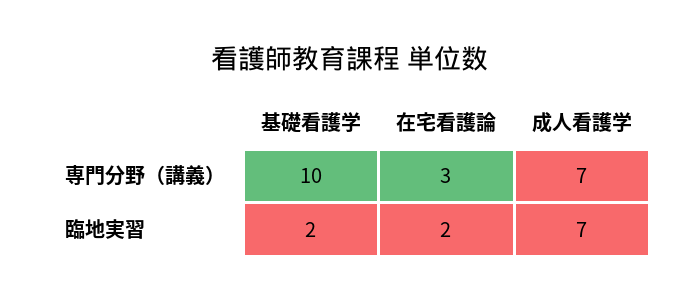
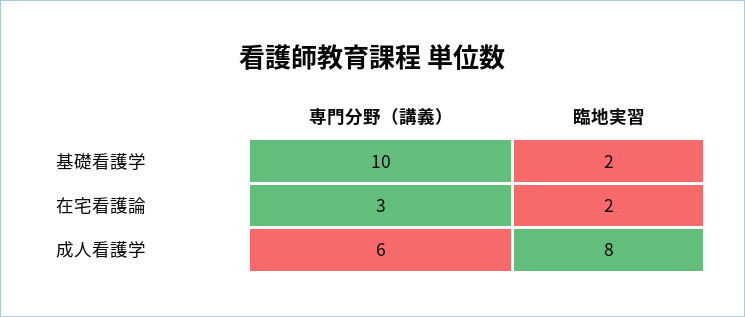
成人看護学, 専門分野（講義）: 7 -> 6
成人看護学, 臨地実習: 7 -> 8

